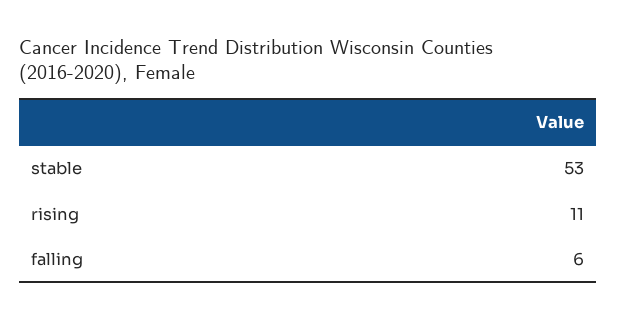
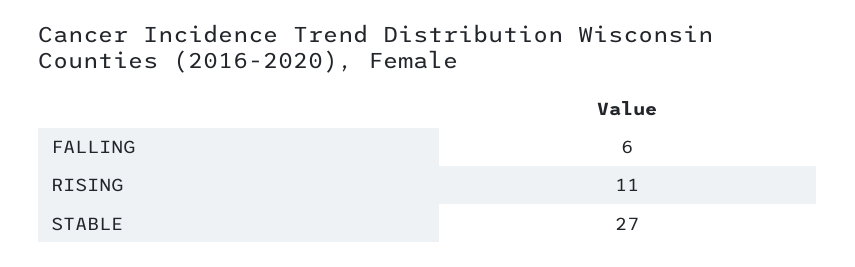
stable: 53 -> 27

